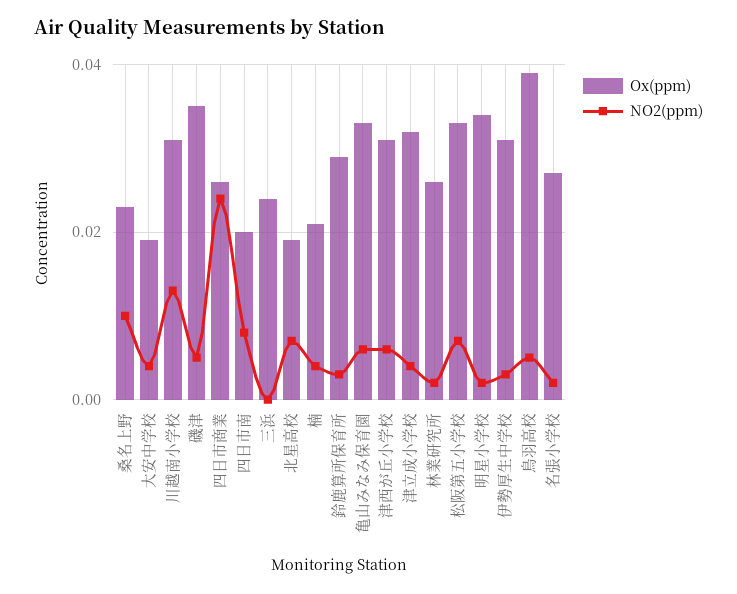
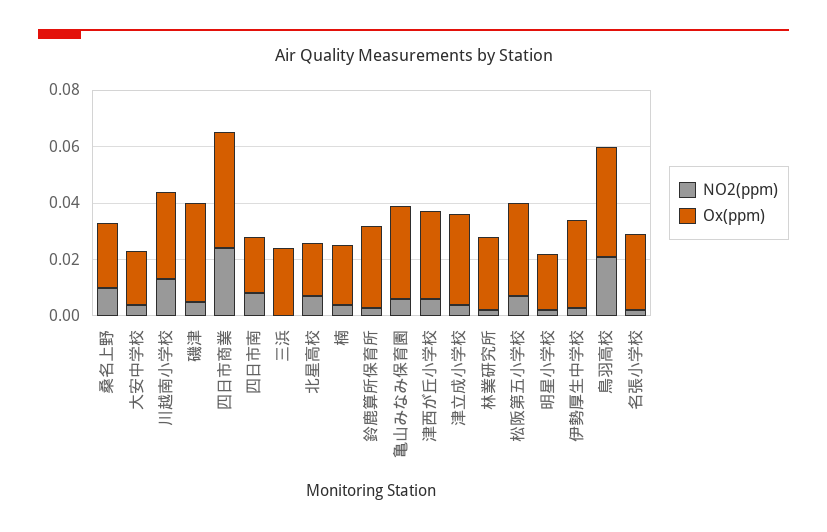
Ox(ppm), 四日市商業: 0.025 -> 0.04
Ox(ppm), 明星小学校: 0.035 -> 0.02
NO2(ppm), 鳥羽高校: 0.005 -> 0.02

